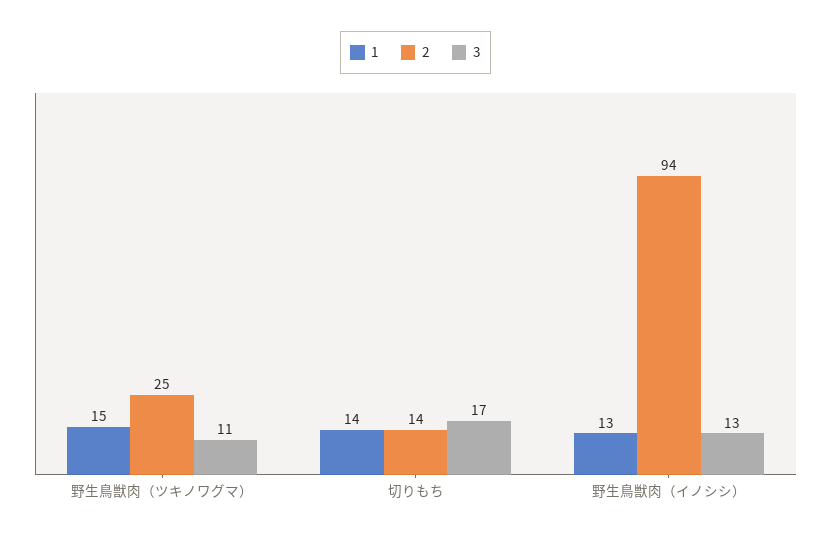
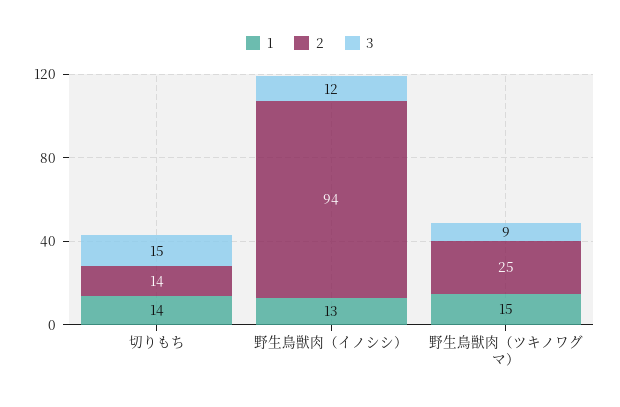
3, 野生鳥獣肉（ツキノワグマ）: 11 -> 9
3, 切りもち: 17 -> 15
3, 野生鳥獣肉（イノシシ）: 13 -> 12

